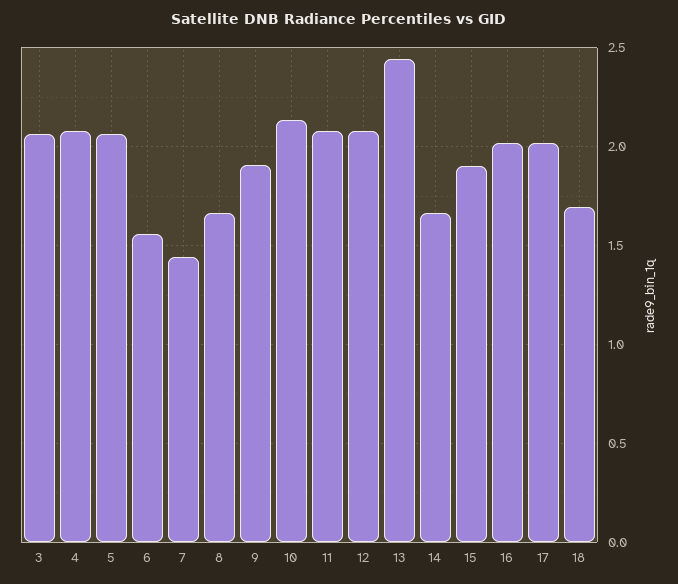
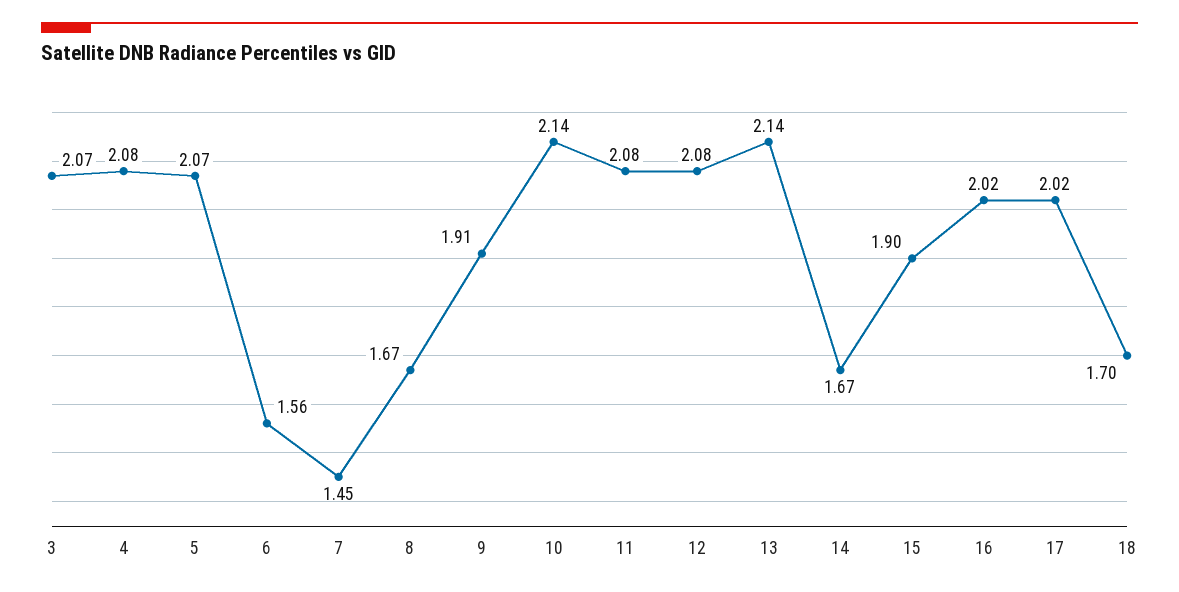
13: 2.45 -> 2.14

